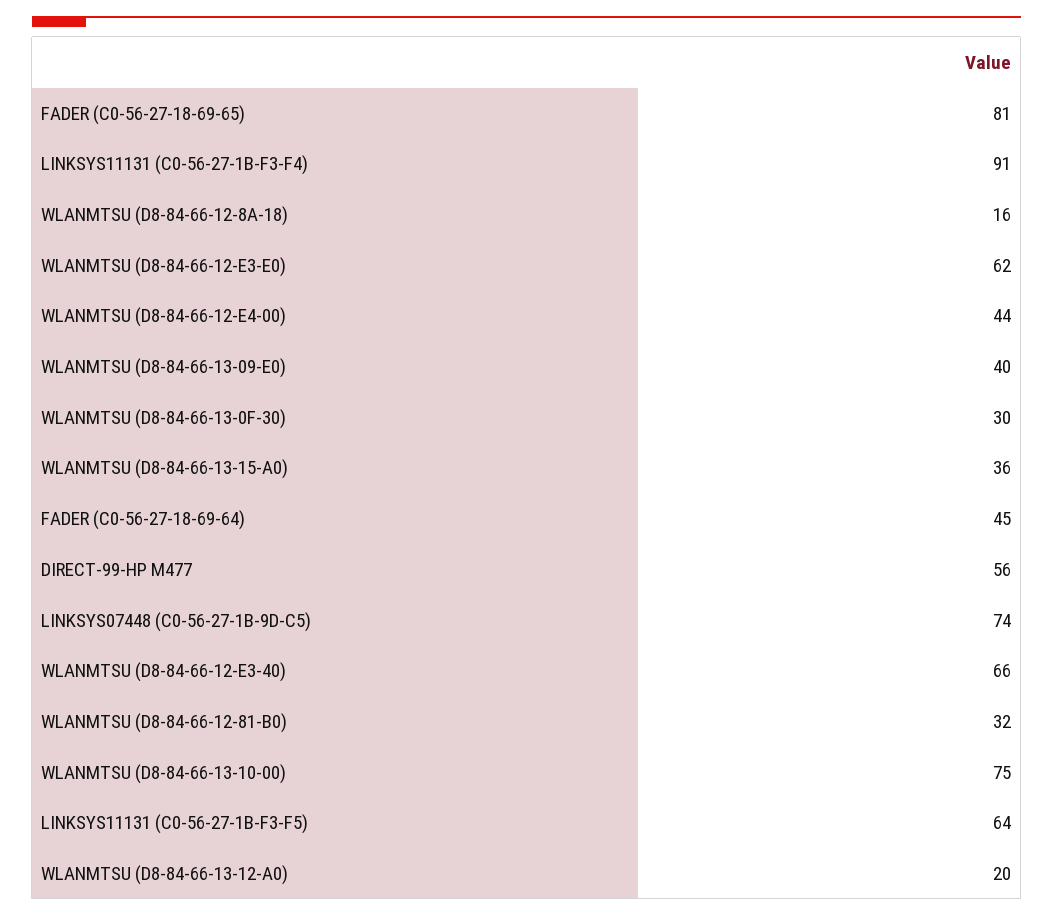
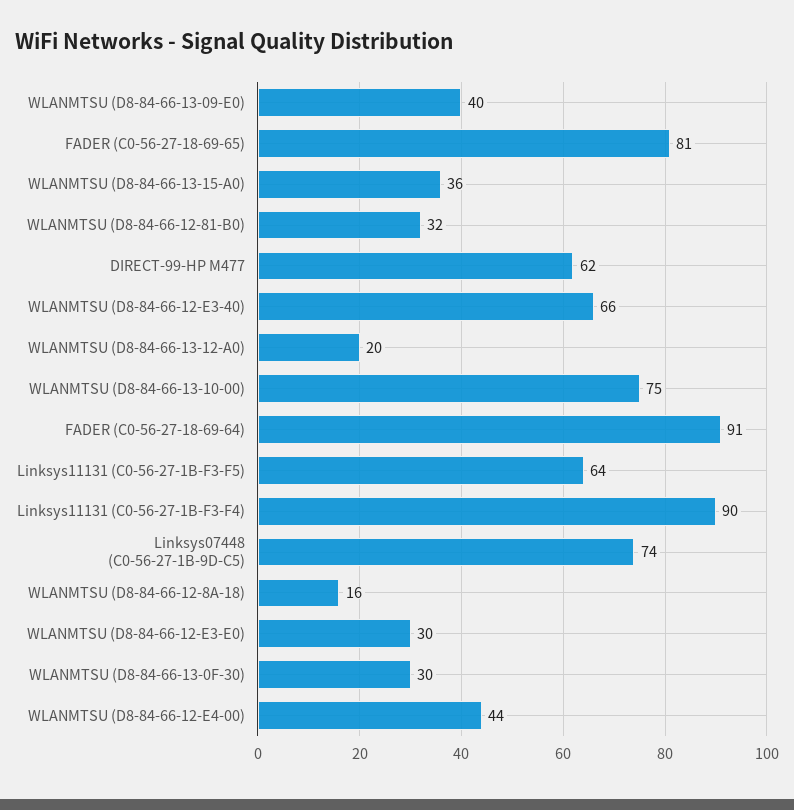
LINKSYS11131 (C0-56-27-1B-F3-F4): 91 -> 90
WLANMTSU (D8-84-66-12-E3-E0): 62 -> 30
FADER (C0-56-27-18-69-64): 45 -> 91
DIRECT-99-HP M477: 56 -> 62

